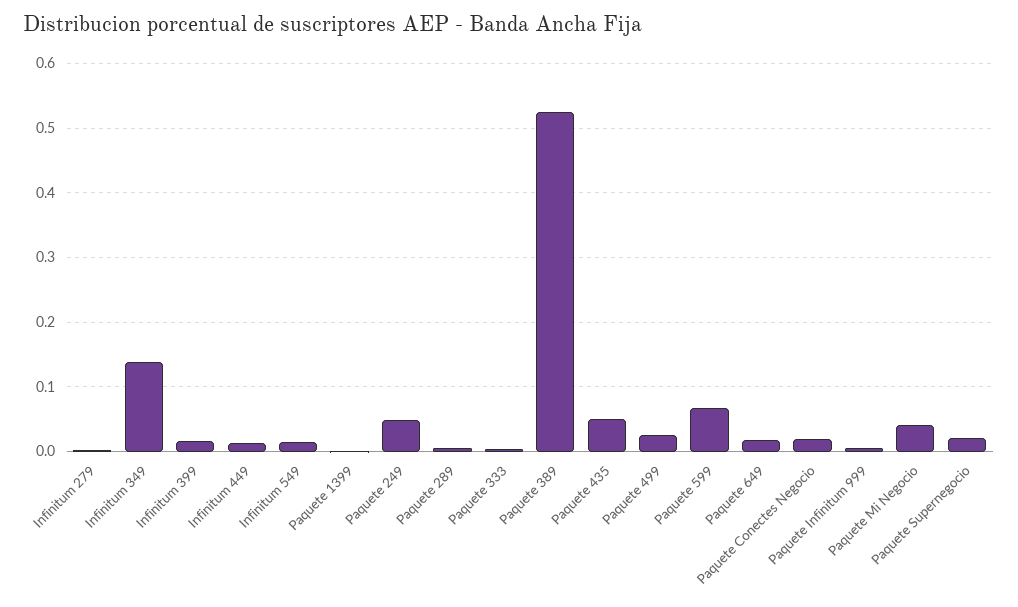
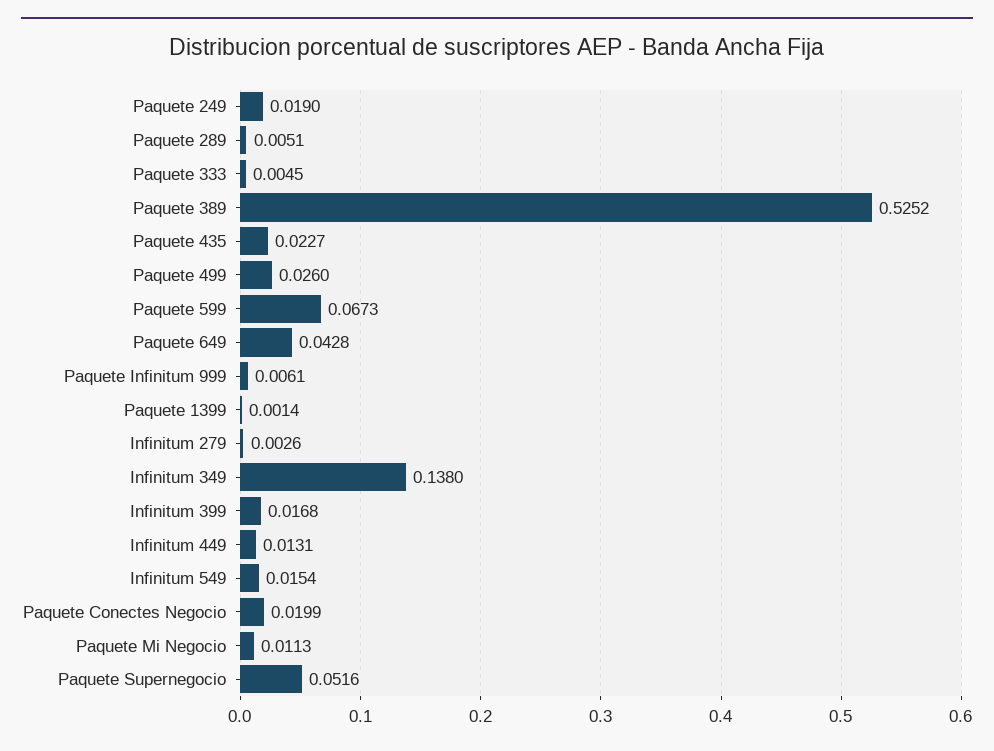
Paquete 249: 0.05 -> 0.019
Paquete 435: 0.05 -> 0.0227
Paquete 649: 0.02 -> 0.0428
Paquete Mi Negocio: 0.04 -> 0.0113
Paquete Supernegocio: 0.02 -> 0.0516

